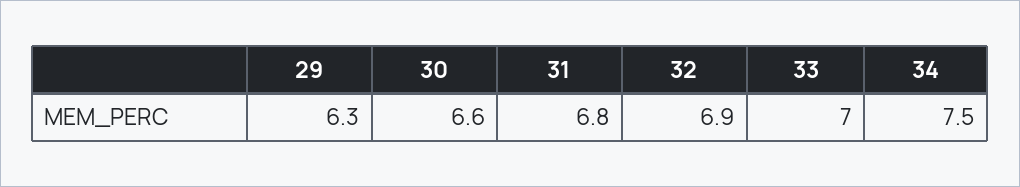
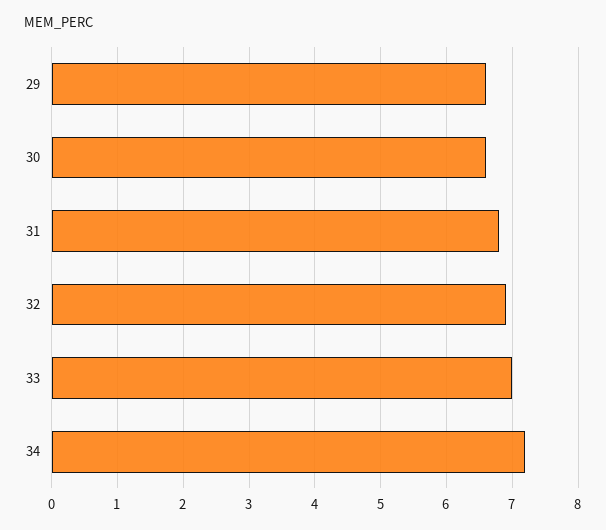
29: 6.3 -> 6.6
34: 7.5 -> 7.2

